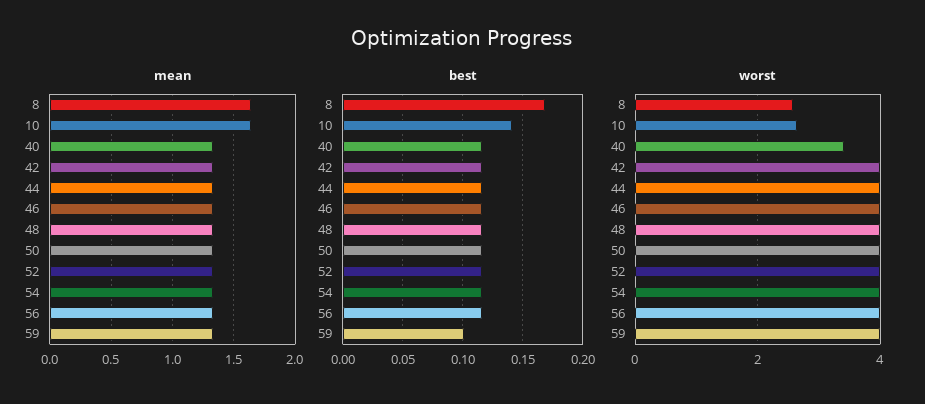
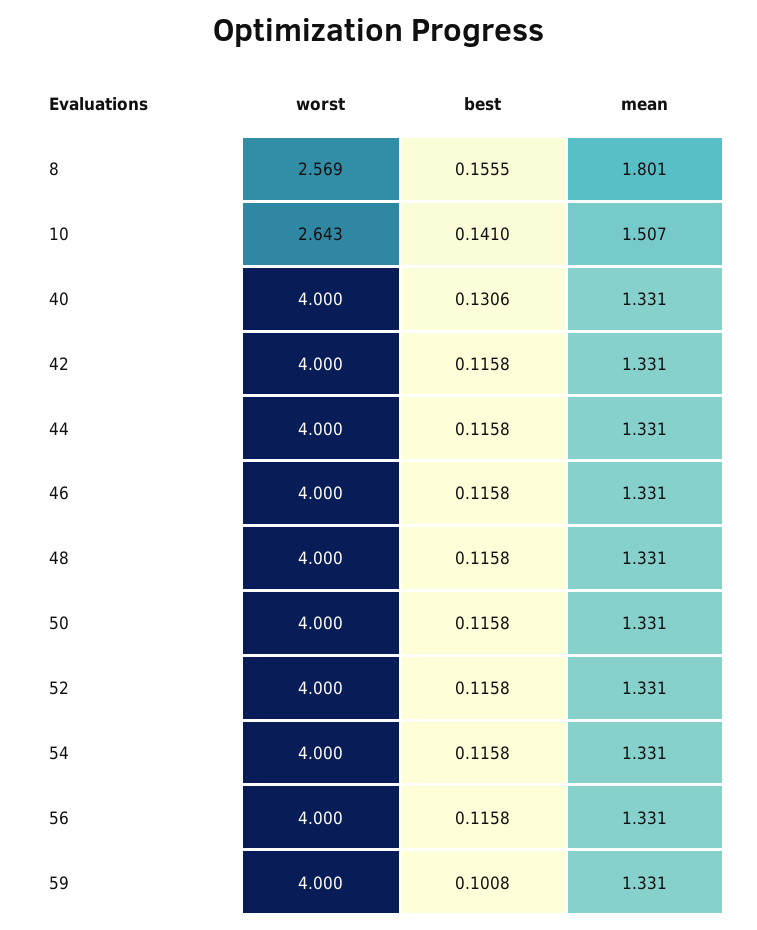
mean, 8: 1.65 -> 1.801
mean, 10: 1.65 -> 1.507
best, 8: 0.17 -> 0.1555
best, 40: 0.115 -> 0.1306
worst, 40: 3.4 -> 4

